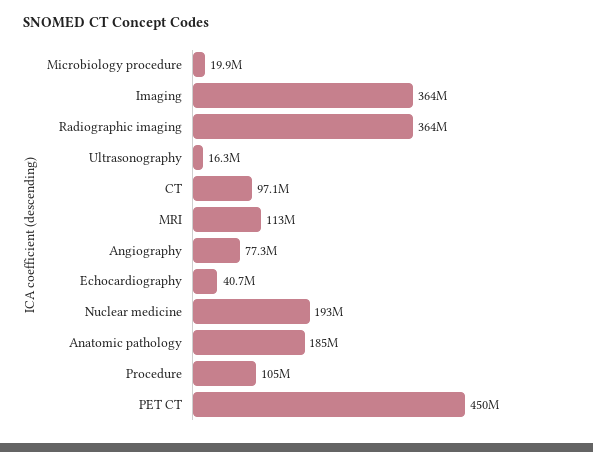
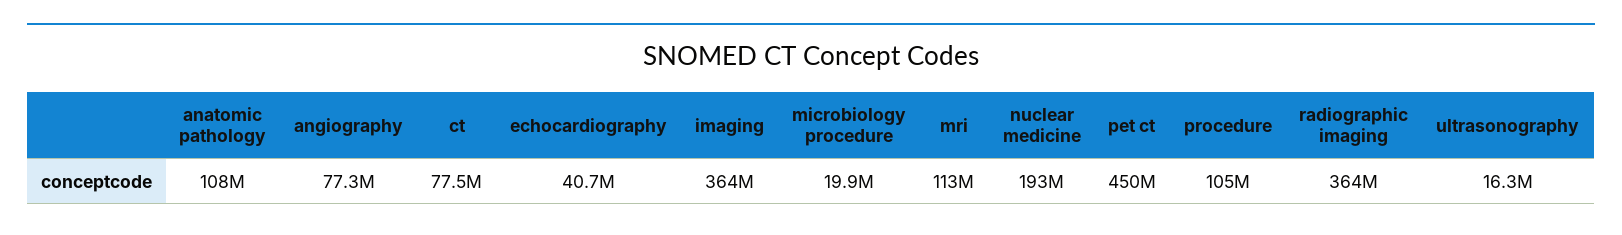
CT: 97100000 -> 77500000
Anatomic pathology: 185000000 -> 108000000

